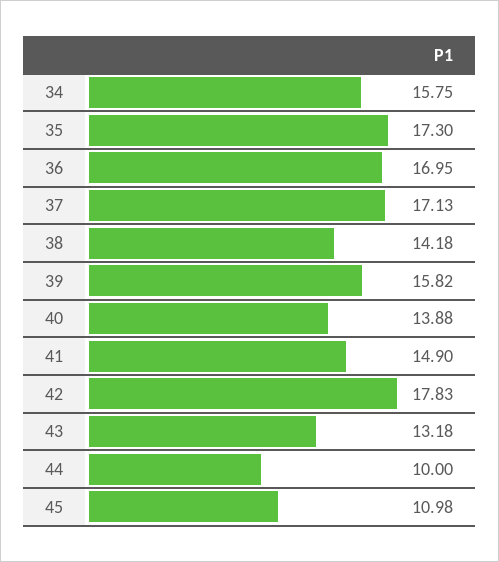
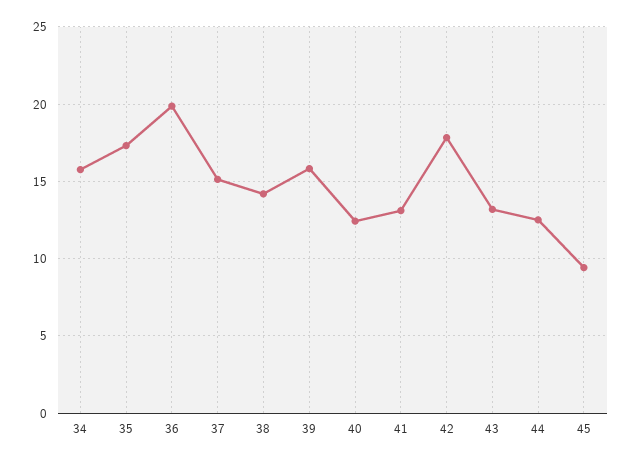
36: 16.95 -> 20
37: 17.13 -> 15
40: 13.88 -> 12.5
41: 14.9 -> 13
44: 10 -> 12.5
45: 10.98 -> 9.5

